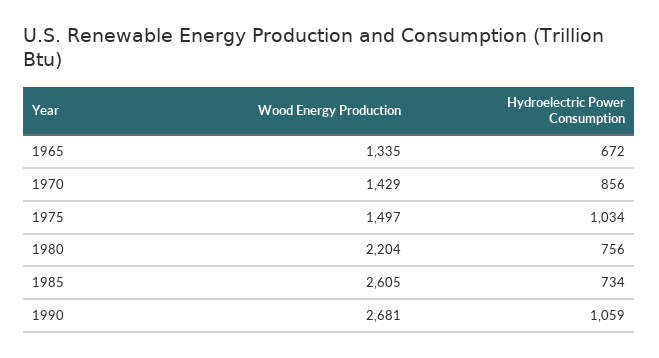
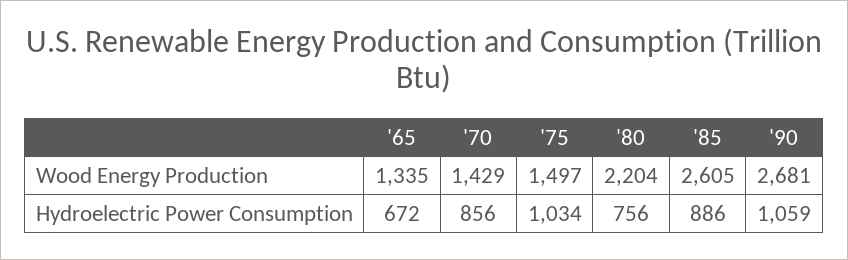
Hydroelectric Power Consumption, 1985: 734 -> 886

